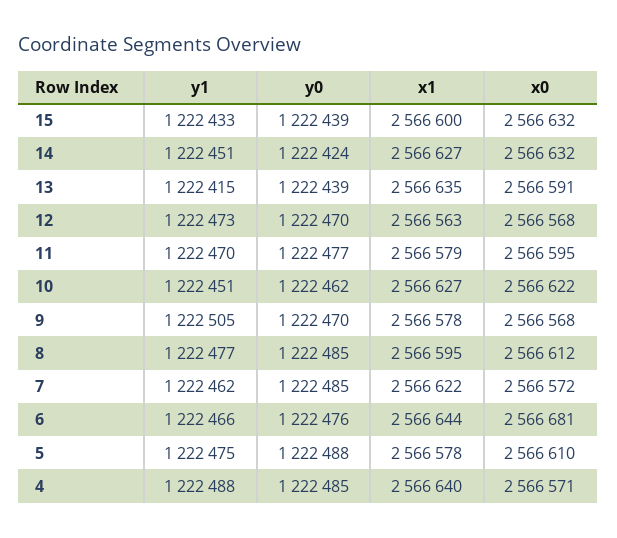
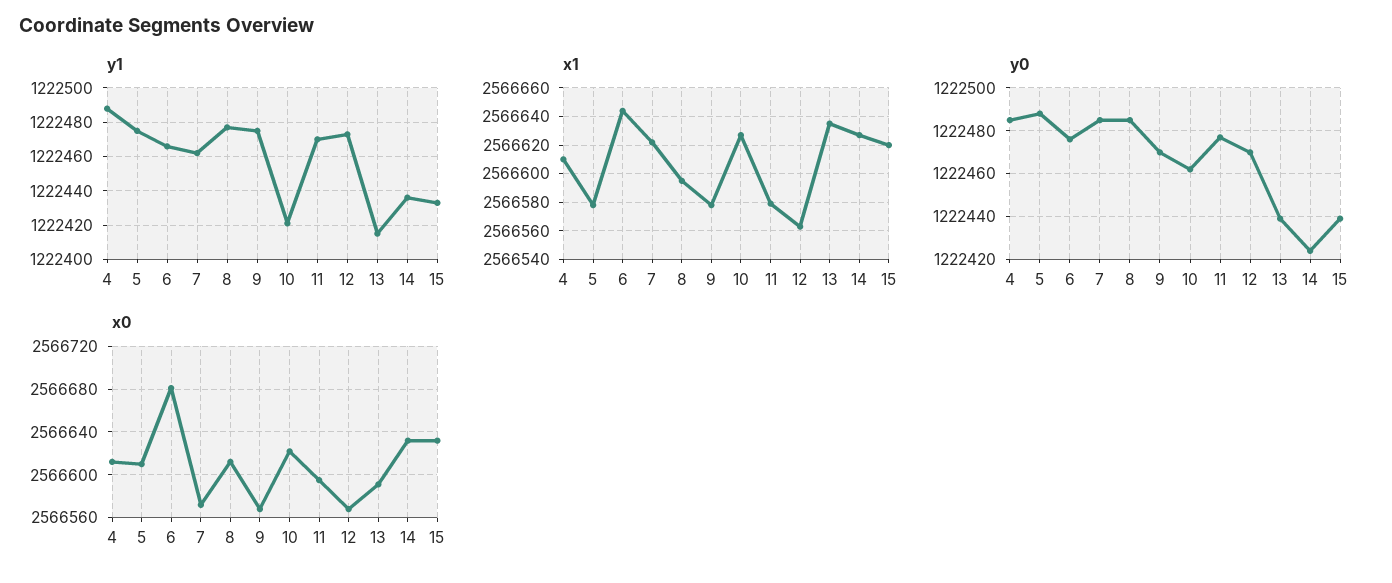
x1, 15: 2566600 -> 2566620
y1, 14: 1222451 -> 1222435
y1, 10: 1222451 -> 1222420
y1, 9: 1222505 -> 1222475
x1, 4: 2566640 -> 2566610
x0, 4: 2566571 -> 2566610

